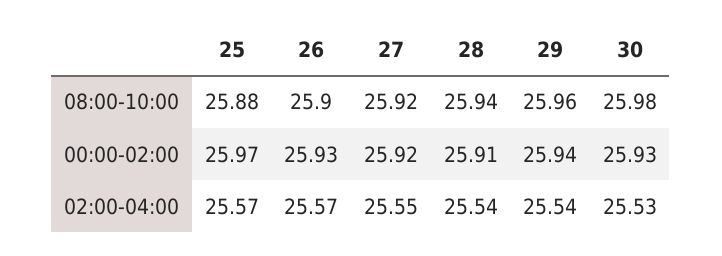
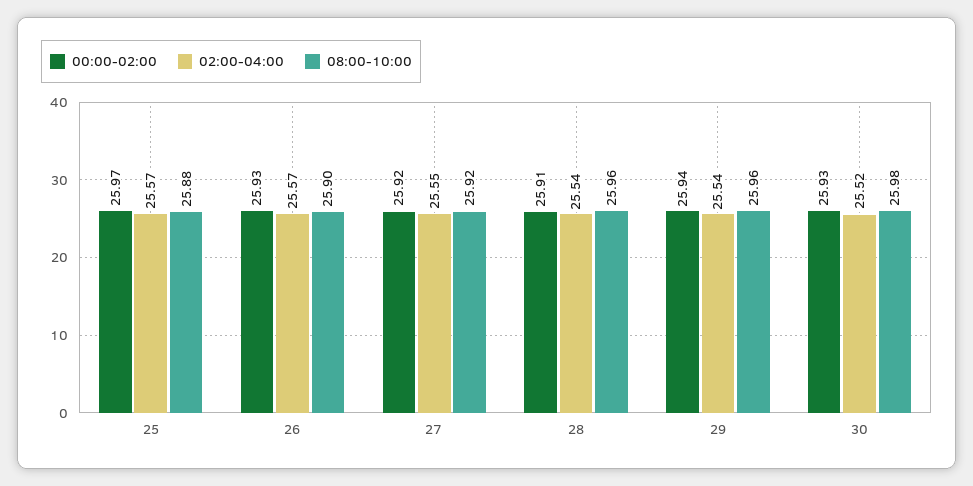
08:00-10:00, 28: 25.94 -> 25.96
02:00-04:00, 30: 25.53 -> 25.52

